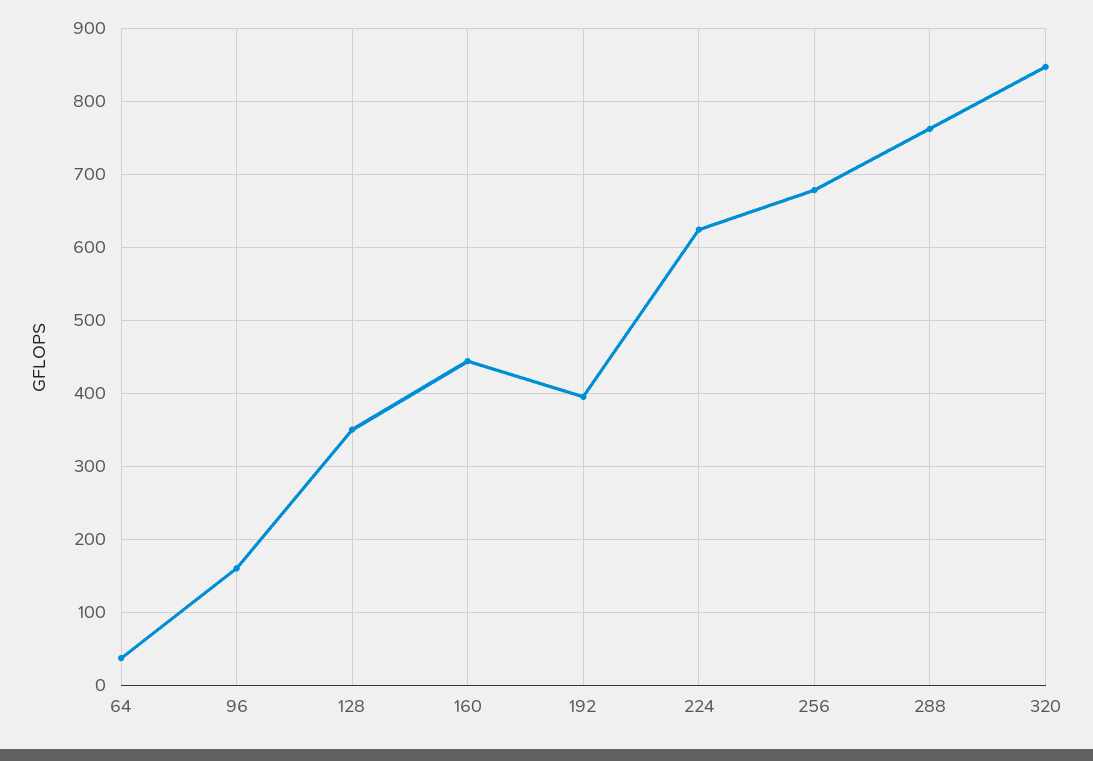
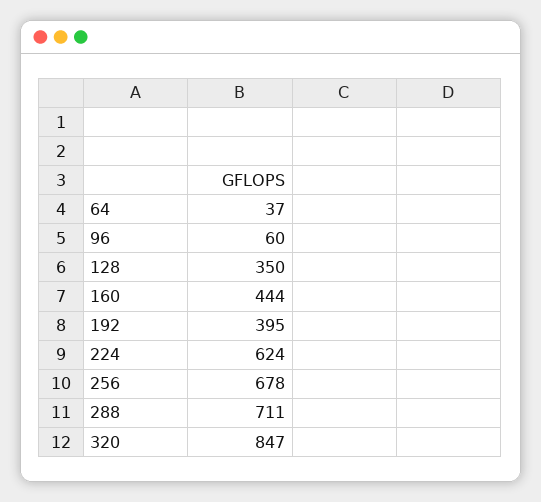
96: 160 -> 60
288: 760 -> 711

